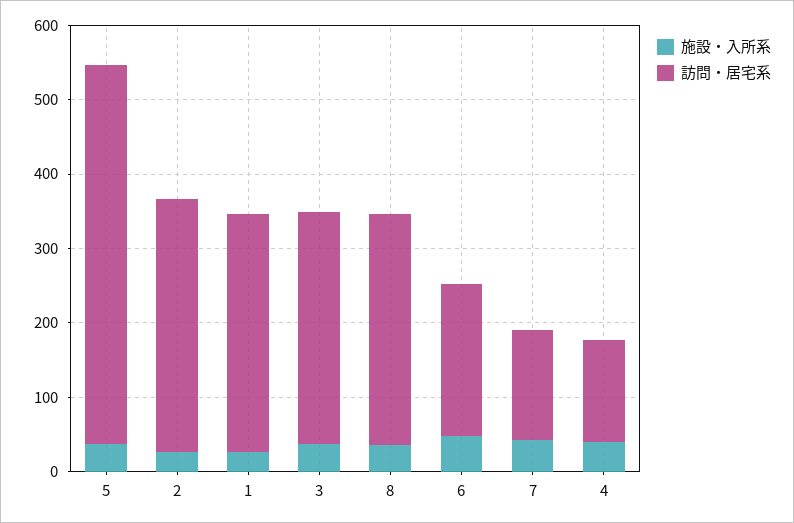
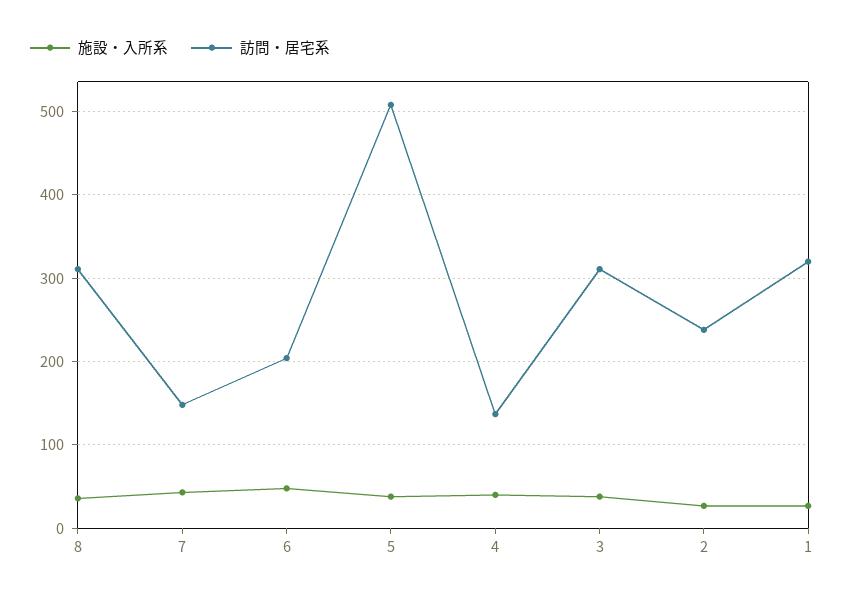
訪問・居宅系, 2: 340 -> 240

